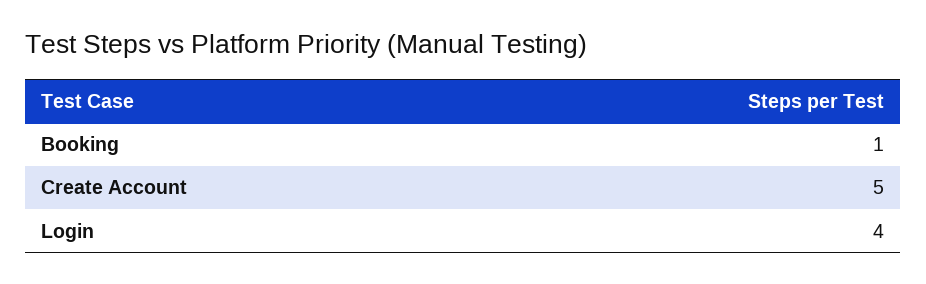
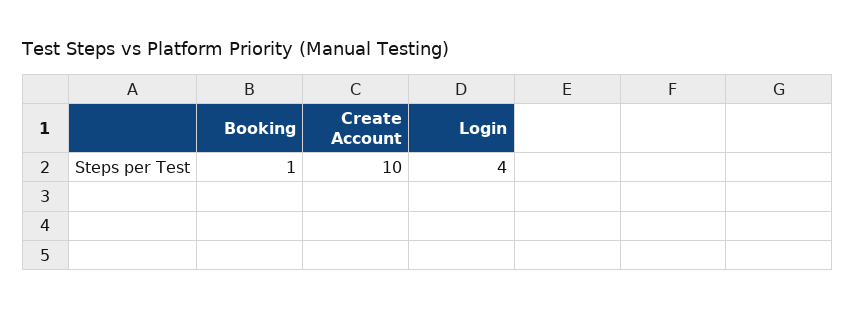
Create Account: 5 -> 10

